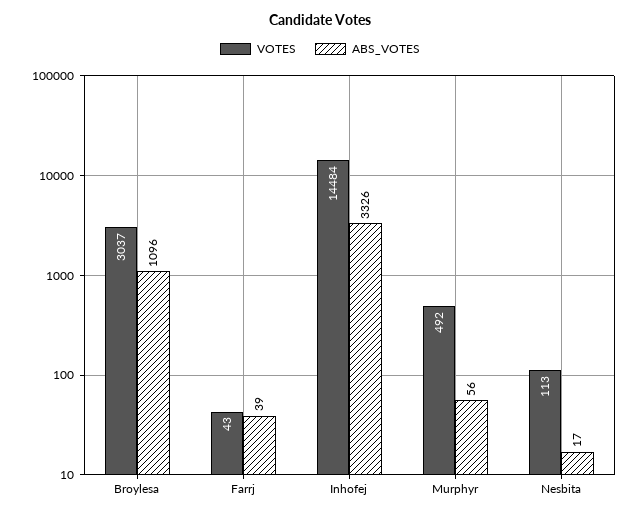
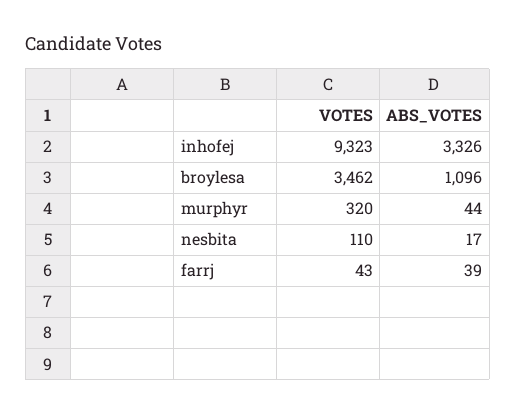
VOTES, Broylesa: 3037 -> 3462
VOTES, Inhofej: 14484 -> 9323
VOTES, Murphyr: 492 -> 320
ABS_VOTES, Murphyr: 56 -> 44
VOTES, Nesbita: 113 -> 110

